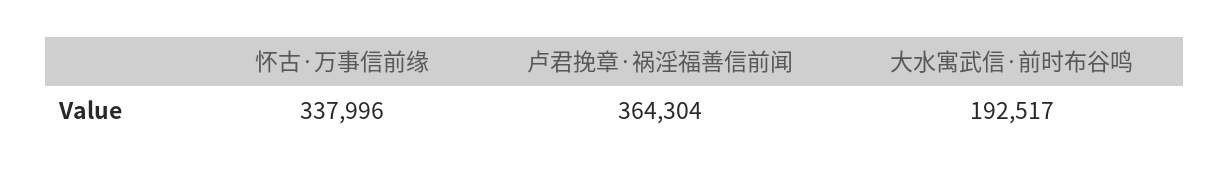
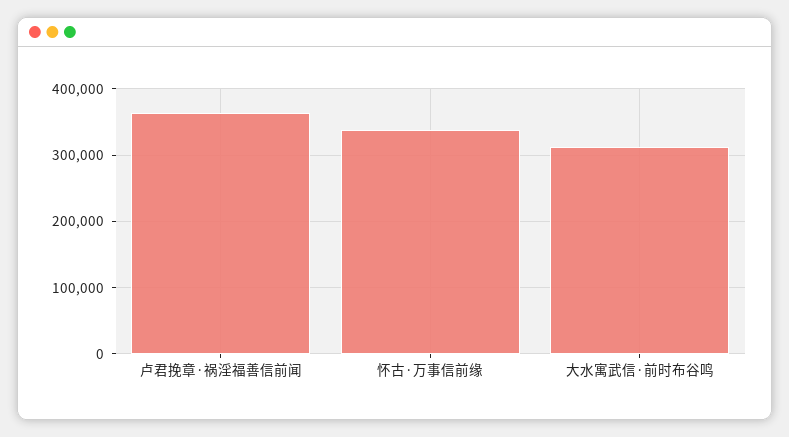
大水寓武信·前时布谷鸣: 192517 -> 310000

